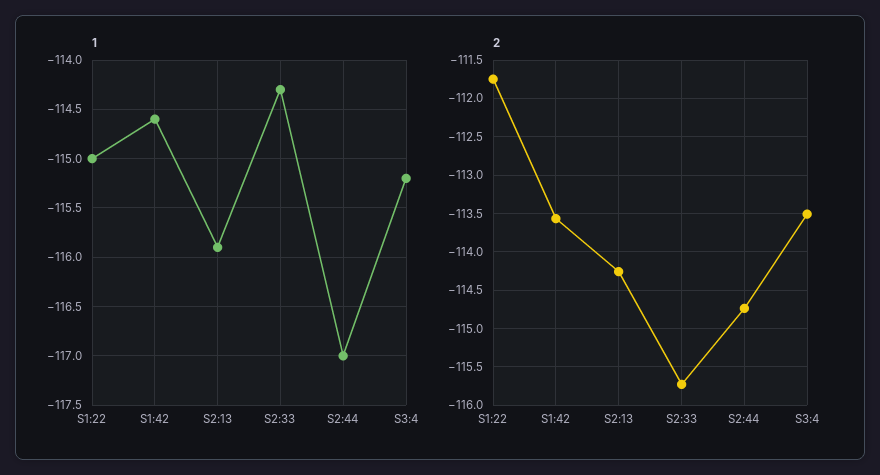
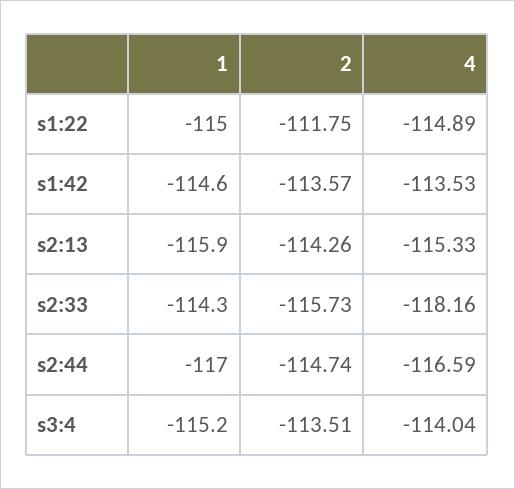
4, S1:22: none -> -114.89
4, S1:42: none -> -113.53
4, S2:13: none -> -115.33
4, S2:33: none -> -118.16
4, S2:44: none -> -116.59
4, S3:4: none -> -114.04

